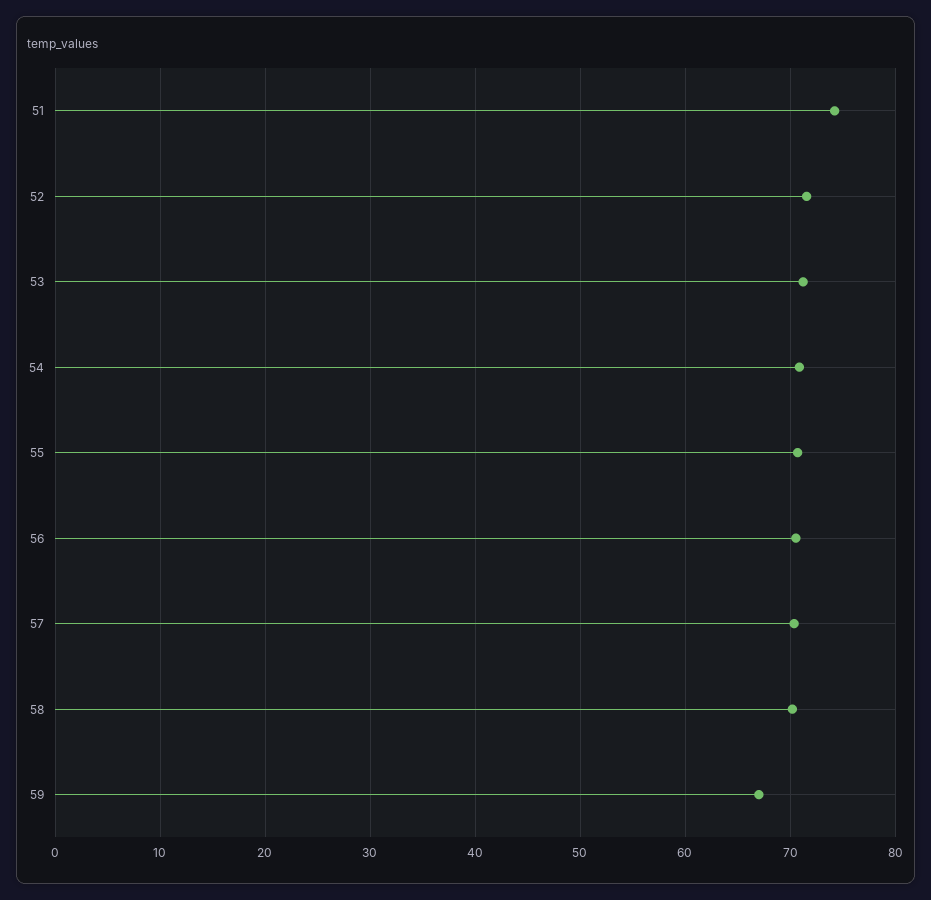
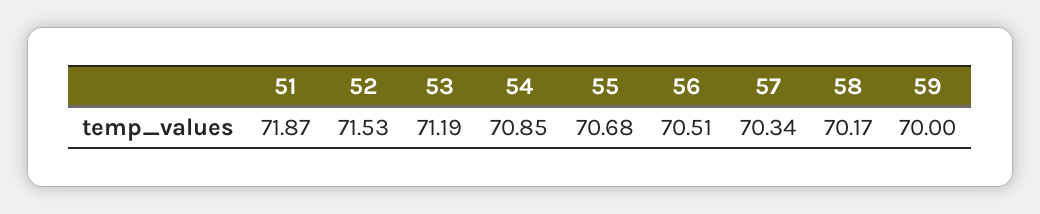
51: 74 -> 71.87
59: 67 -> 70

